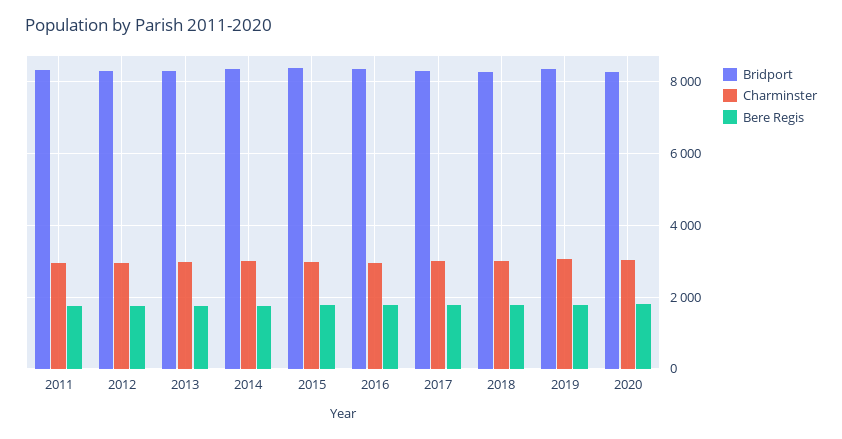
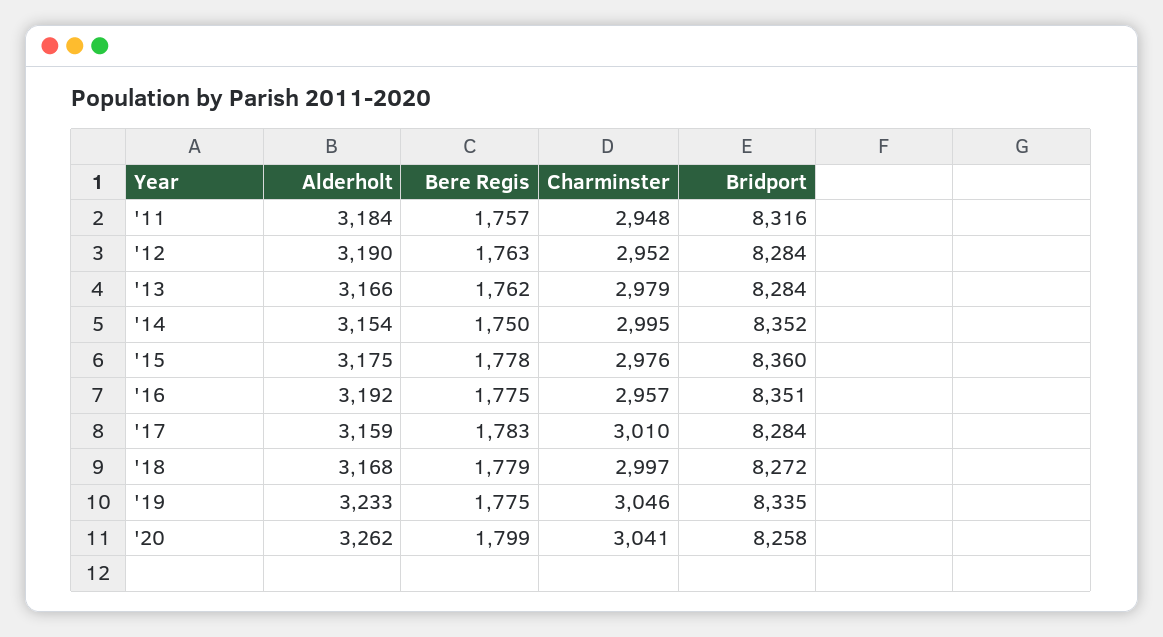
Alderholt, 2011: none -> 3184
Alderholt, 2012: none -> 3190
Alderholt, 2013: none -> 3166
Alderholt, 2014: none -> 3154
Alderholt, 2015: none -> 3175
Alderholt, 2016: none -> 3192
Alderholt, 2017: none -> 3159
Alderholt, 2018: none -> 3168
Alderholt, 2019: none -> 3233
Alderholt, 2020: none -> 3262

